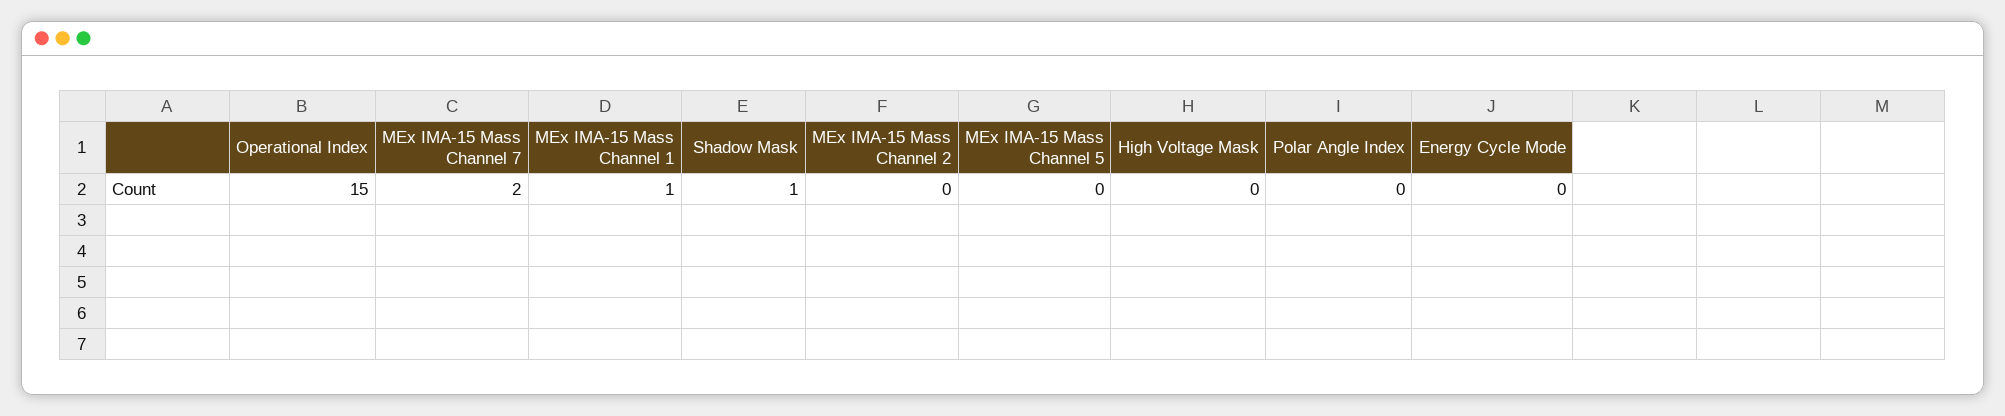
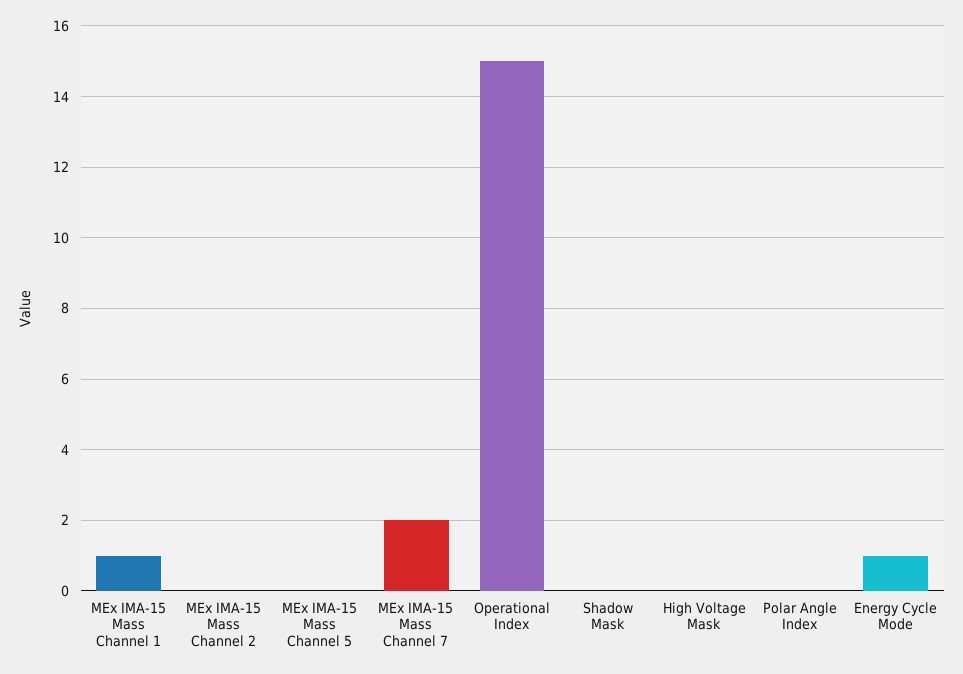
Shadow Mask: 1 -> 0
Energy Cycle Mode: 0 -> 1

